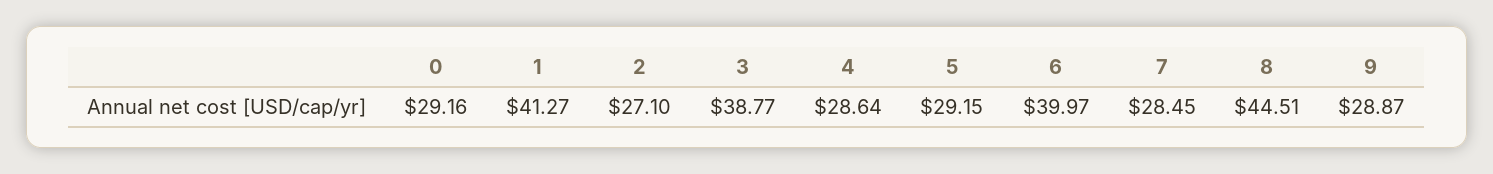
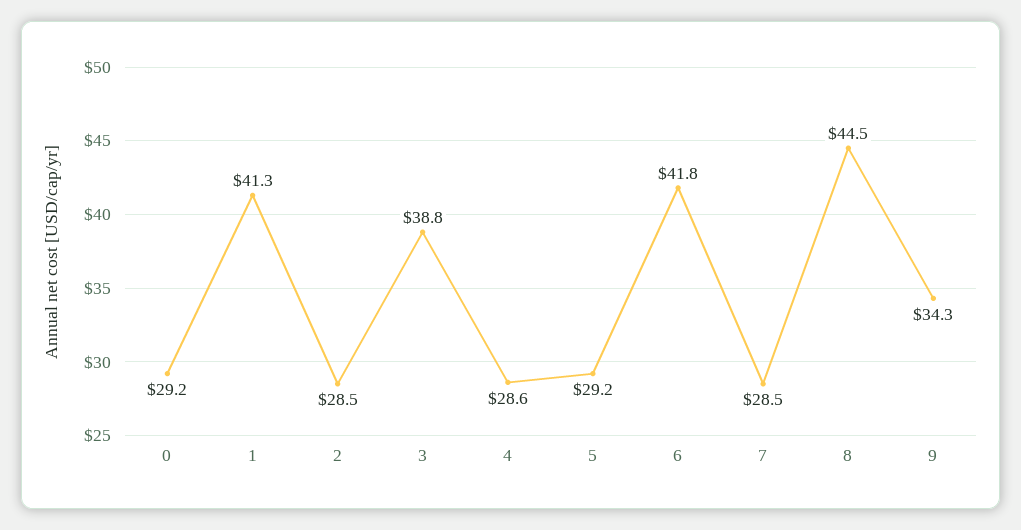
2: 27.1 -> 28.5
6: 39.97 -> 41.8
9: 28.87 -> 34.3

